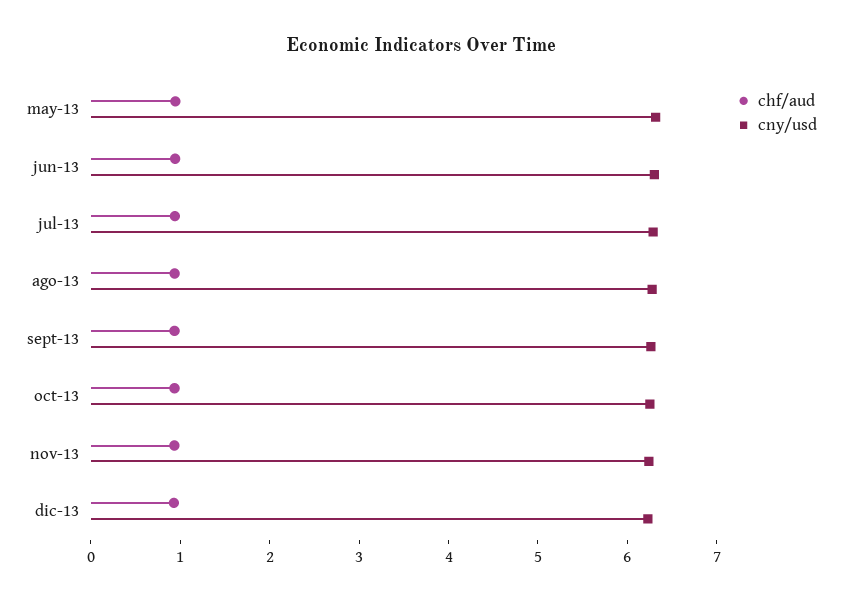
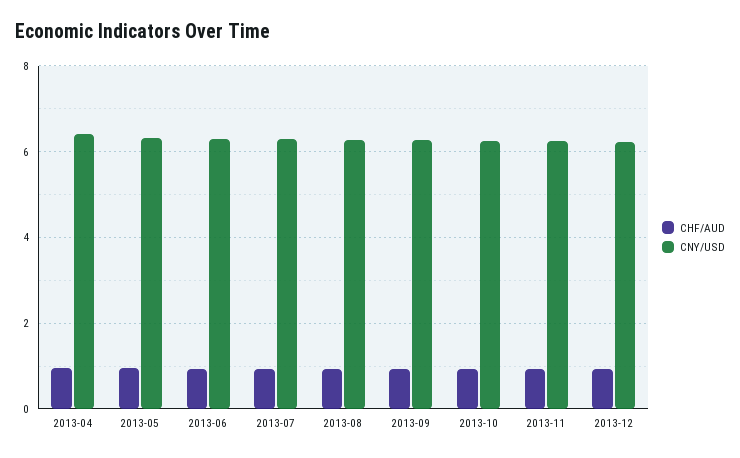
chf/aud, 2013-04: none -> 1
cny/usd, 2013-04: none -> 6.4

